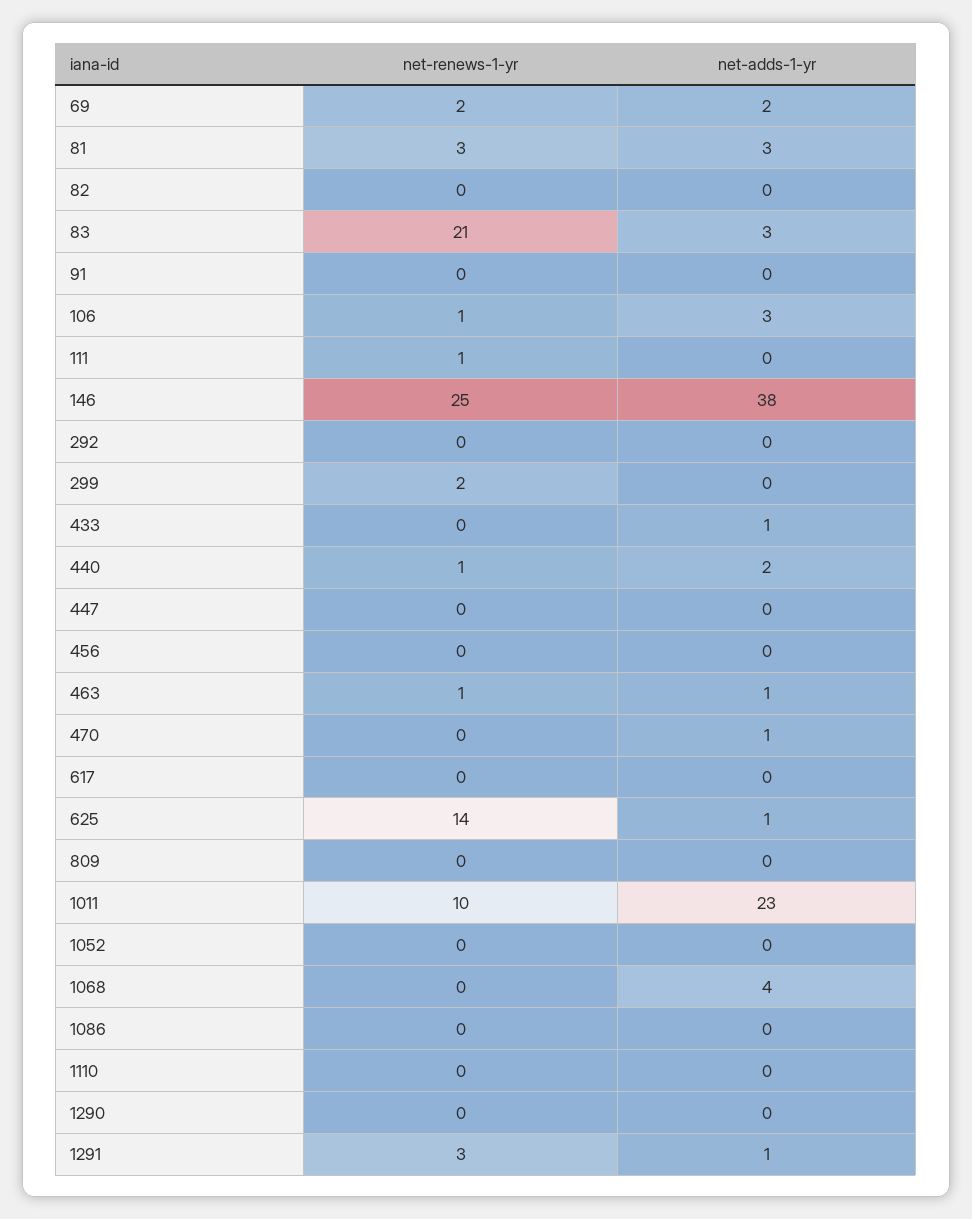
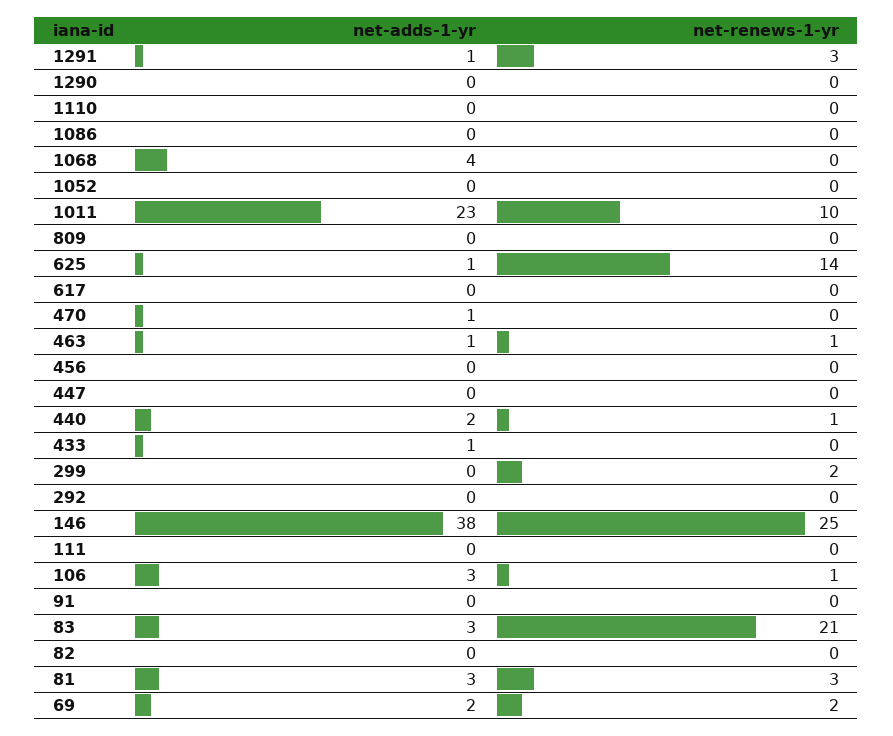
net-renews-1-yr, 111: 1 -> 0

